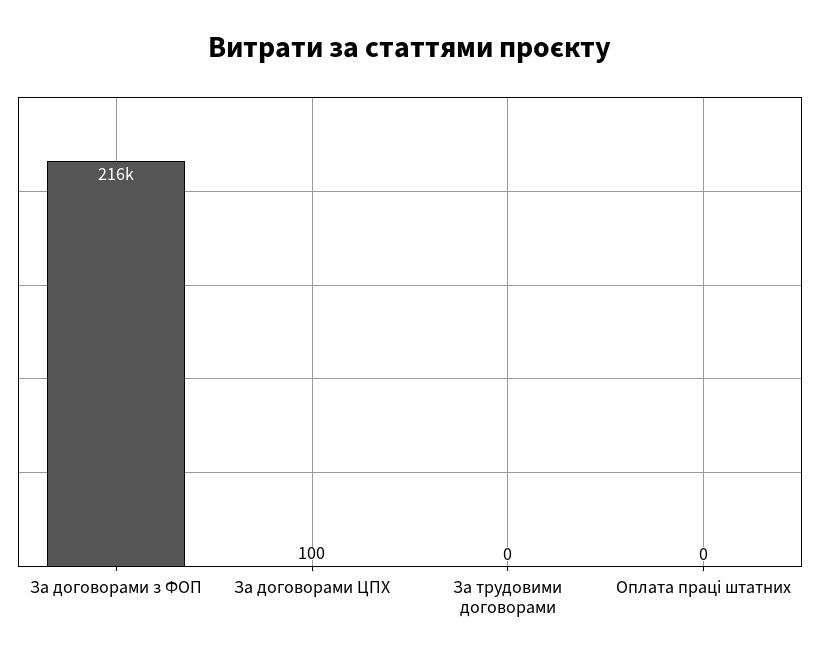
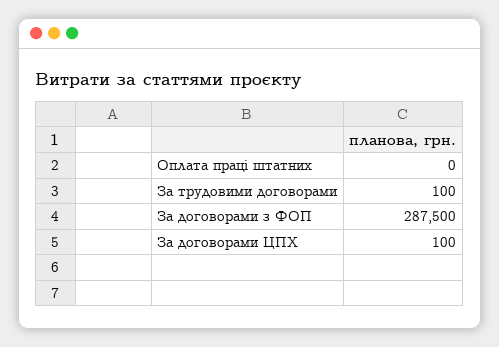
За договорами з ФОП: 216000 -> 287500
За трудовими договорами: 0 -> 100

